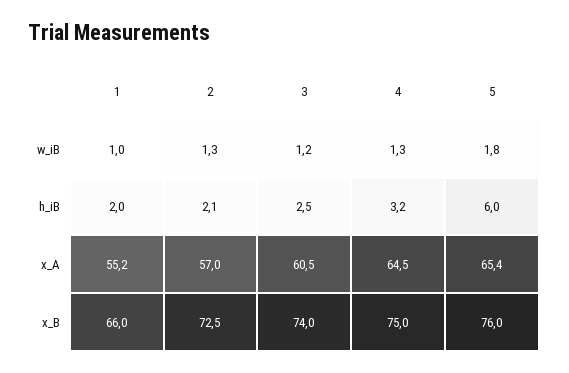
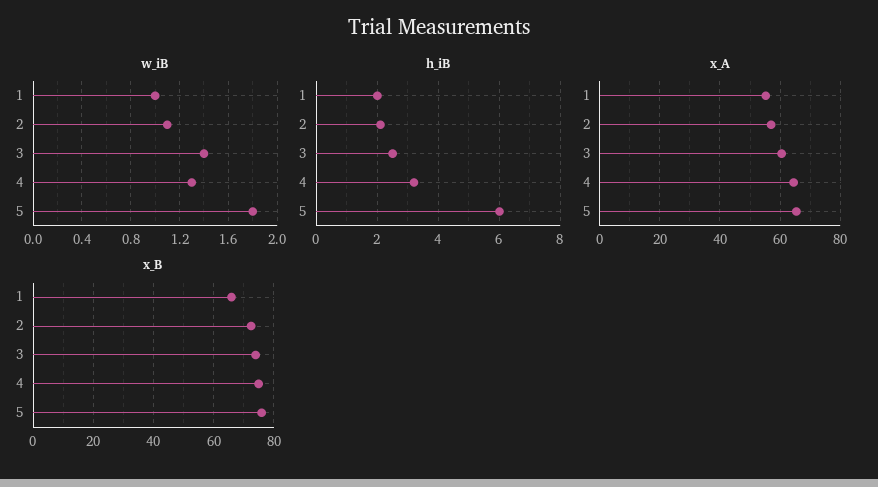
w_iB, 2: 1.3 -> 1.1
w_iB, 3: 1.2 -> 1.4

